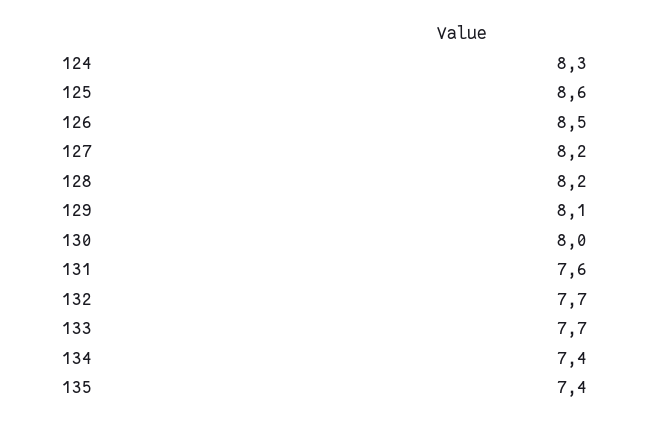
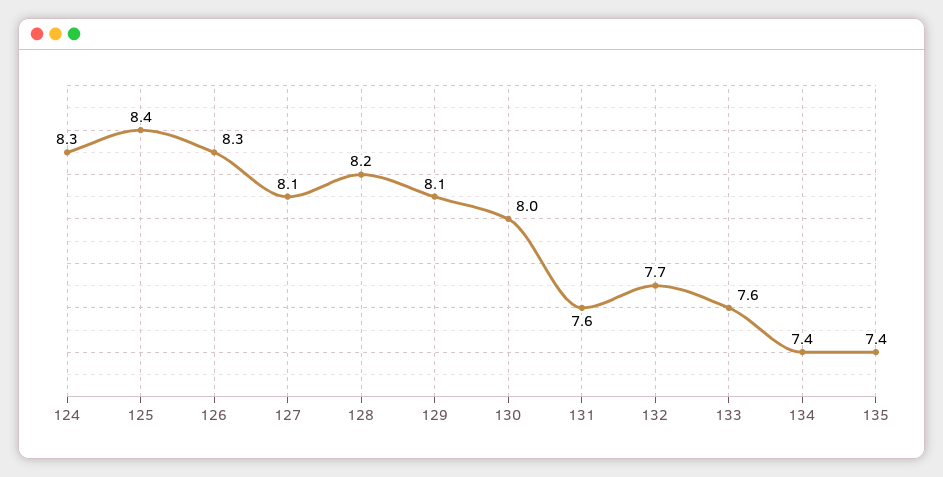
125: 8.6 -> 8.4
126: 8.5 -> 8.3
127: 8.2 -> 8.1
133: 7.7 -> 7.6

